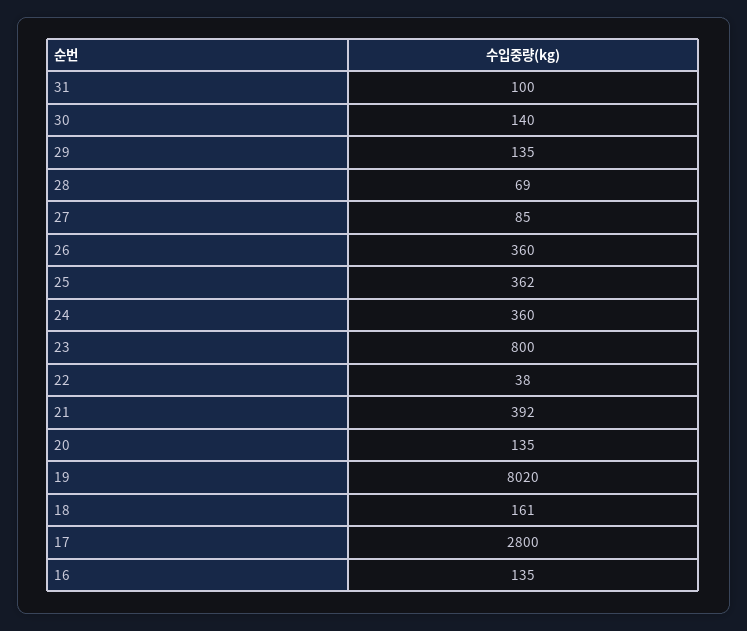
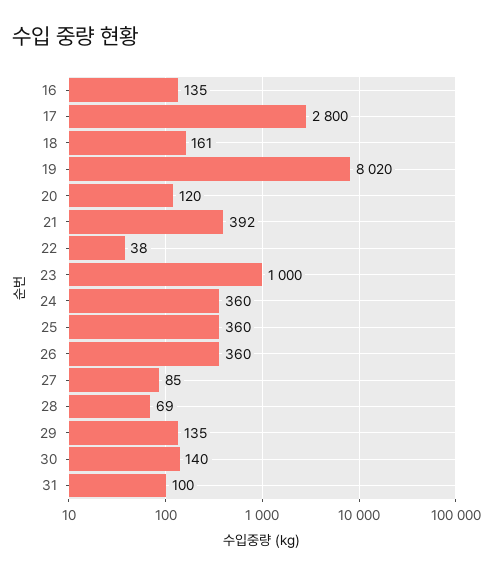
25: 362 -> 360
23: 800 -> 1000
20: 135 -> 120

